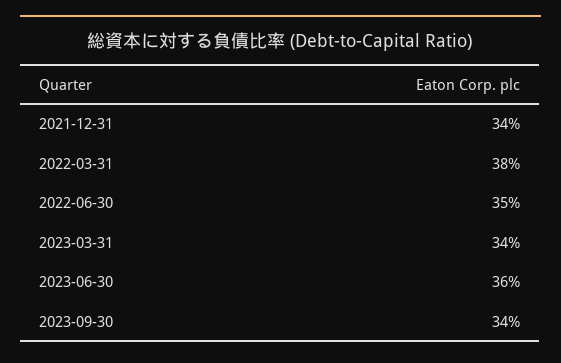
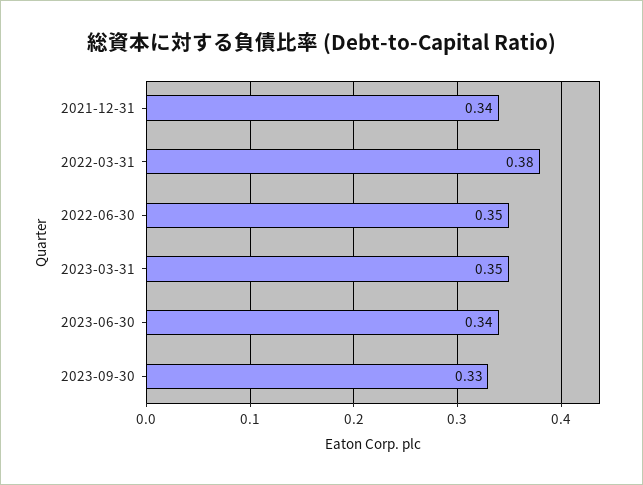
2023-03-31: 0.34 -> 0.35
2023-06-30: 0.36 -> 0.34
2023-09-30: 0.34 -> 0.33

